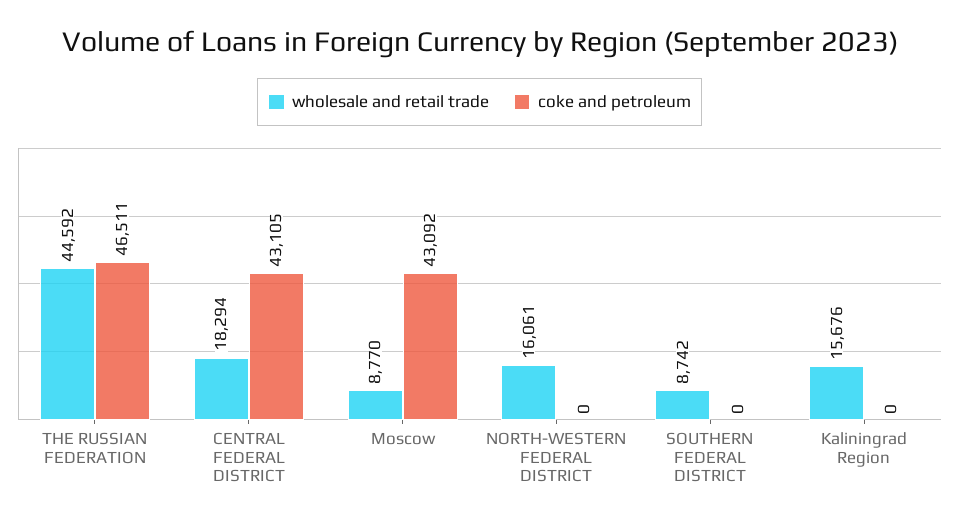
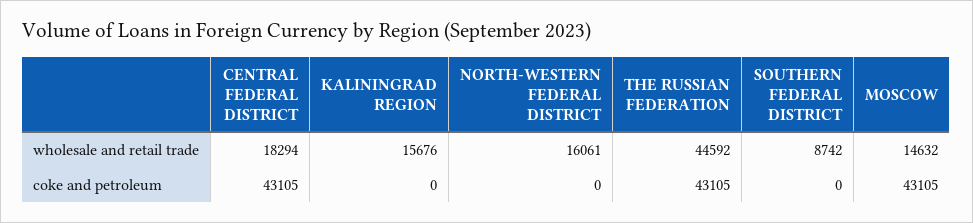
coke and petroleum, THE RUSSIAN FEDERATION: 46511 -> 43105
wholesale and retail trade, Moscow: 8770 -> 14632
coke and petroleum, Moscow: 43092 -> 43105

